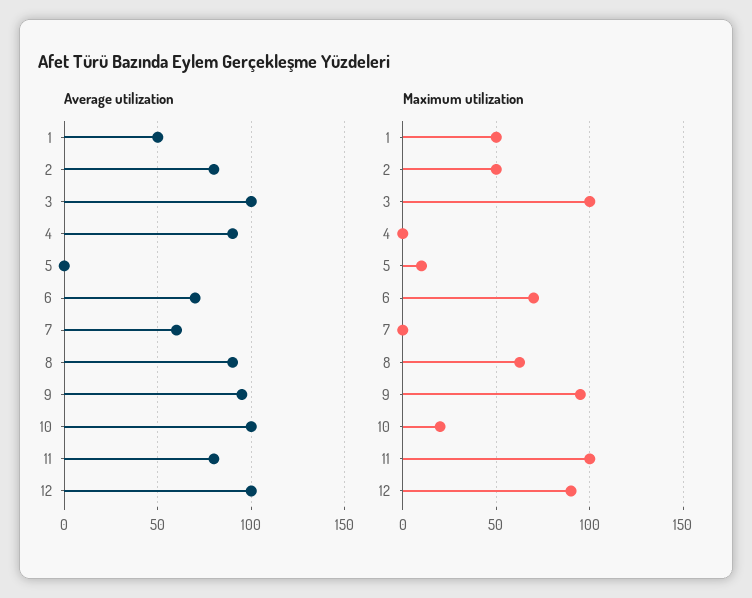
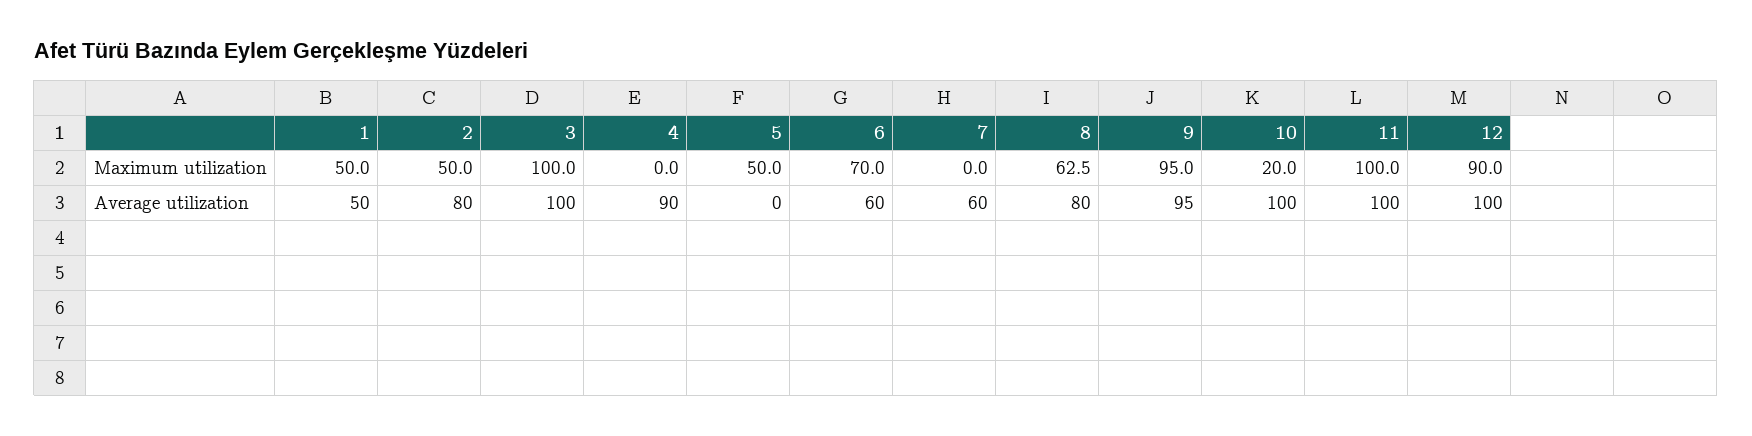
Average utilization, 6: 70 -> 60
Average utilization, 8: 90 -> 80
Average utilization, 11: 80 -> 100
Maximum utilization, 5: 10 -> 50

